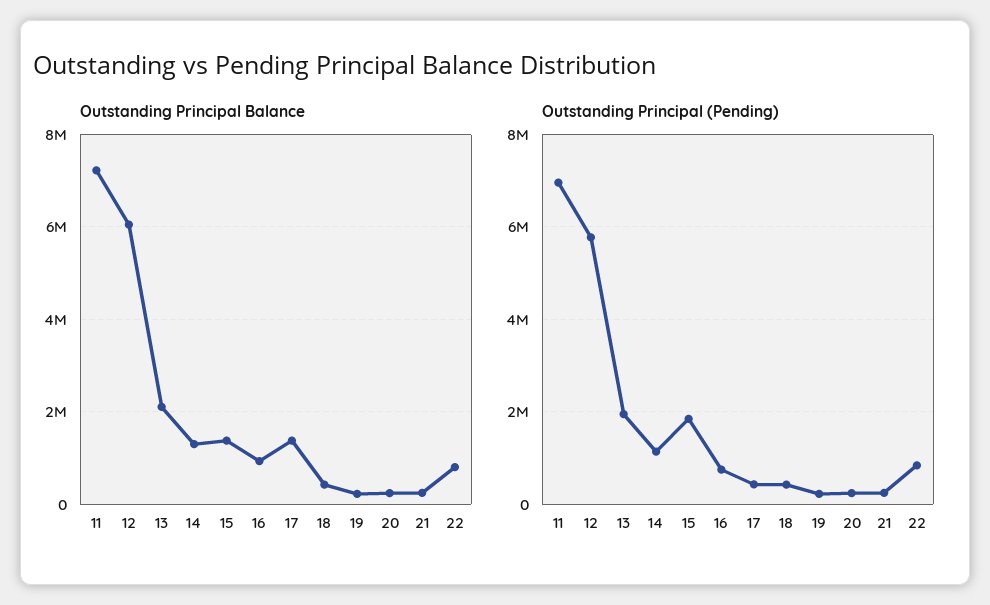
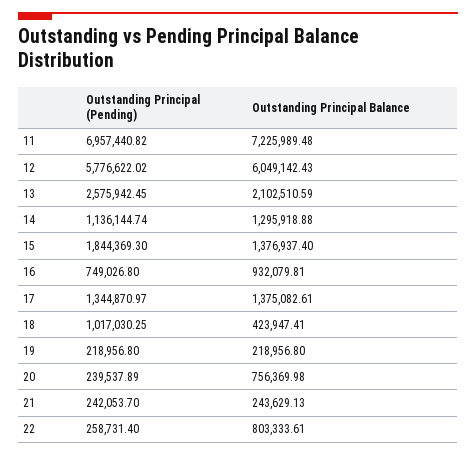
Outstanding Principal Balance, 20: 200000 -> 756369.98
Outstanding Principal (Pending), 13: 2000000 -> 2575942.45
Outstanding Principal (Pending), 17: 400000 -> 1344870.97
Outstanding Principal (Pending), 18: 400000 -> 1017030.25
Outstanding Principal (Pending), 22: 800000 -> 258731.4

